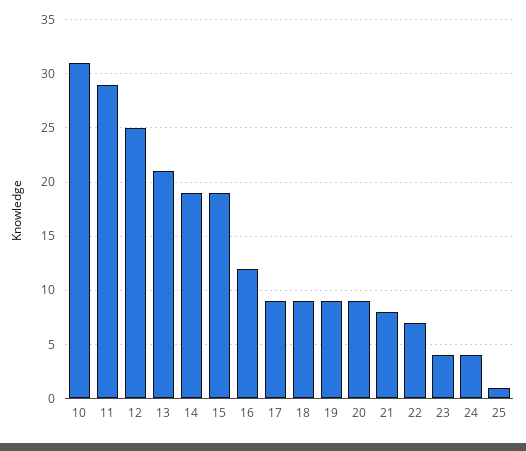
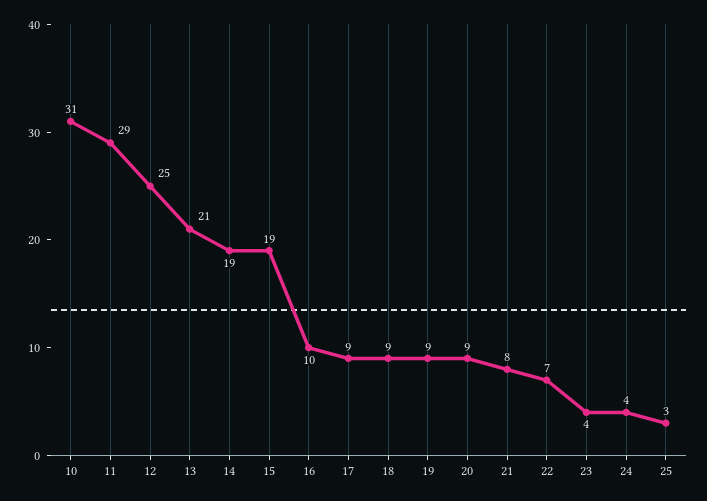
16: 12 -> 10
25: 1 -> 3

